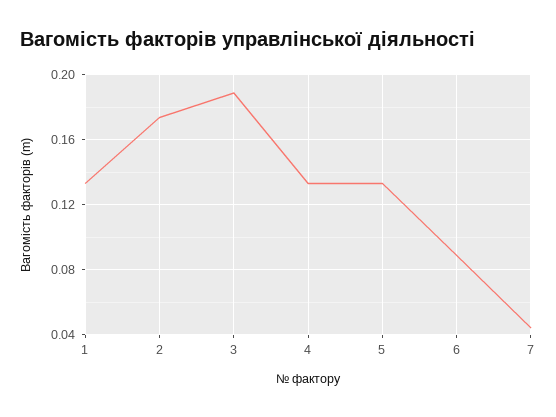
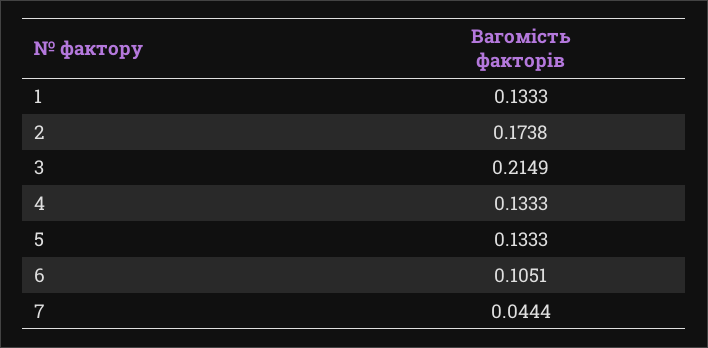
3: 0.19 -> 0.2149
6: 0.09 -> 0.1051

